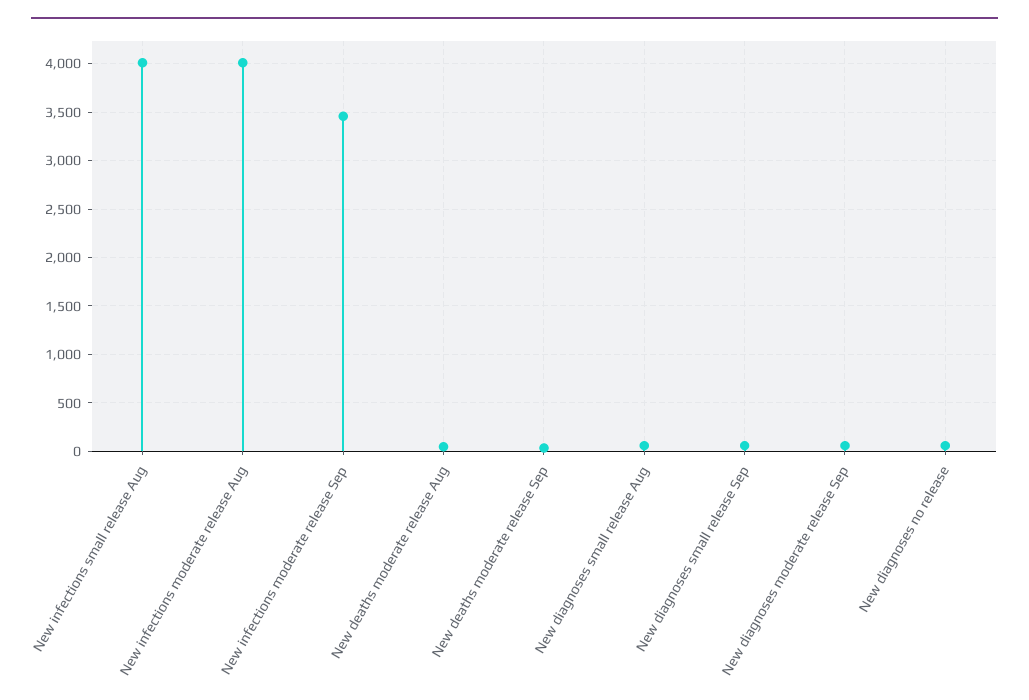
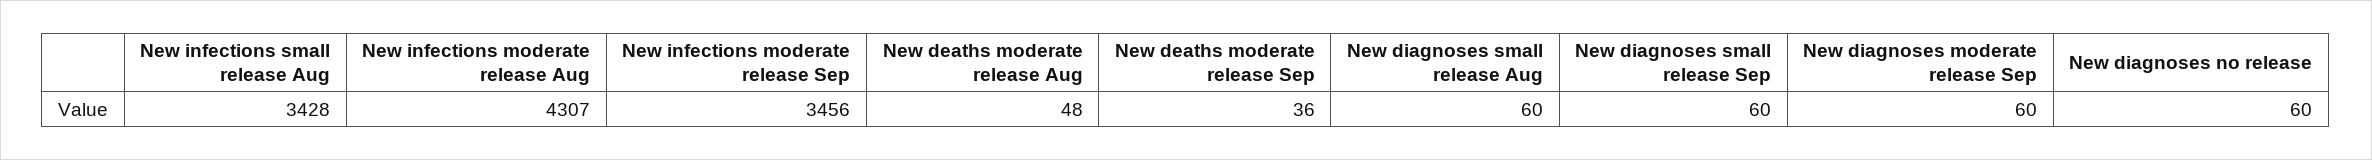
New infections small release Aug: 4000 -> 3428
New infections moderate release Aug: 4000 -> 4307

